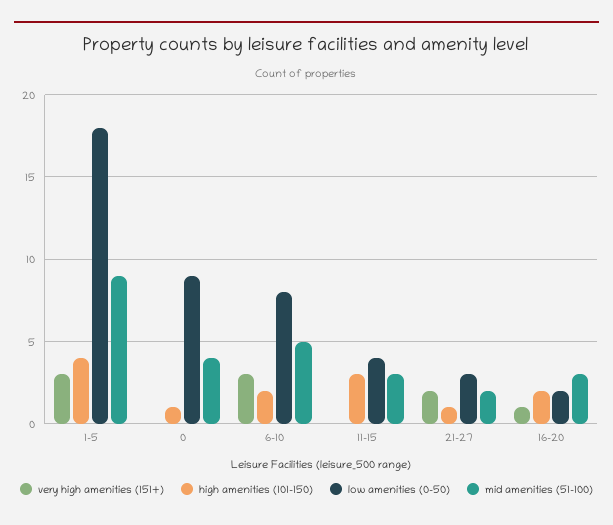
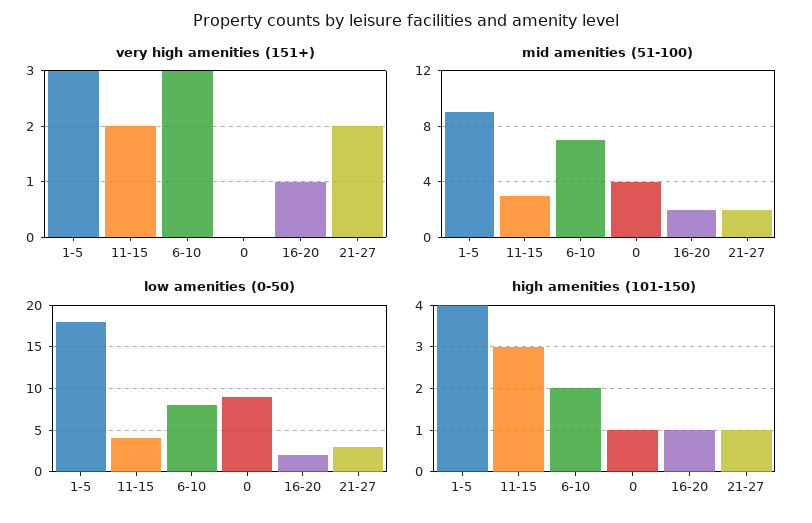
mid amenities (51-100), 6-10: 5 -> 7
very high amenities (151+), 11-15: 0 -> 2
high amenities (101-150), 16-20: 2 -> 1
mid amenities (51-100), 16-20: 3 -> 2

